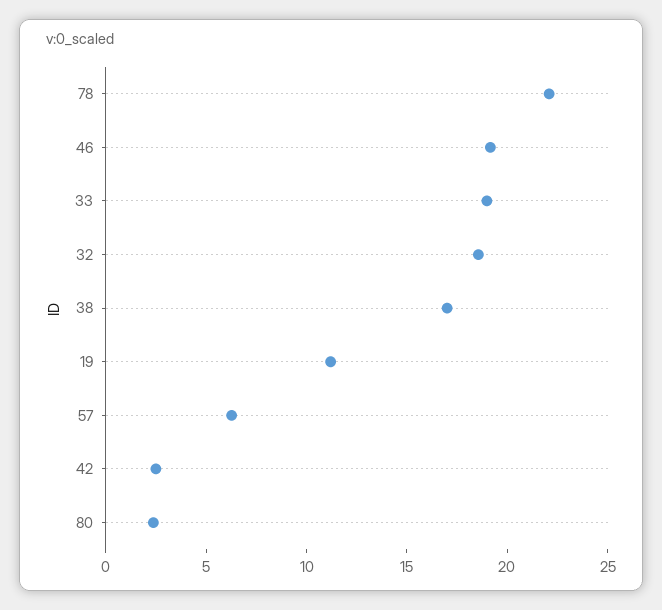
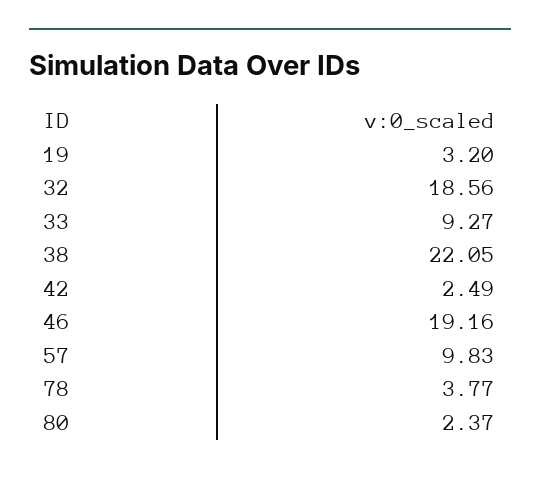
78: 22 -> 3.77
33: 19 -> 9.27
38: 17 -> 22.05
19: 11 -> 3.2
57: 6 -> 9.83

